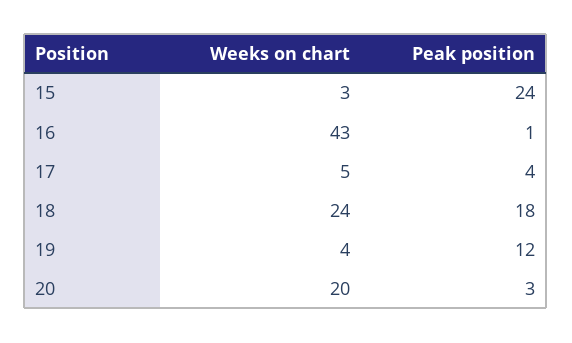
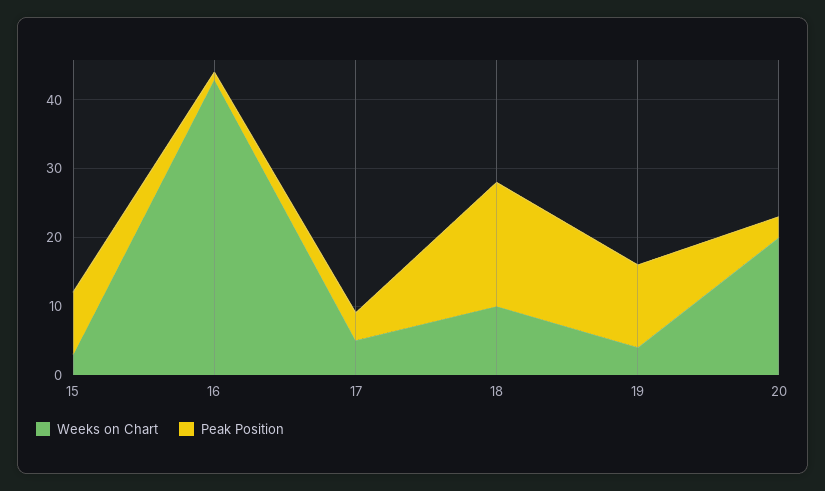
Peak position, 15: 24 -> 10
Weeks on chart, 18: 24 -> 10

